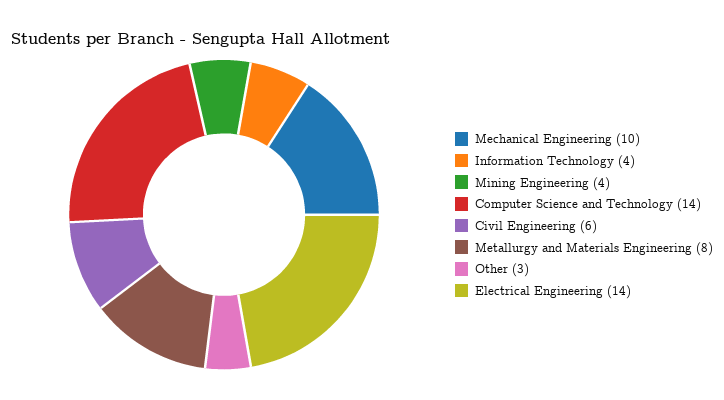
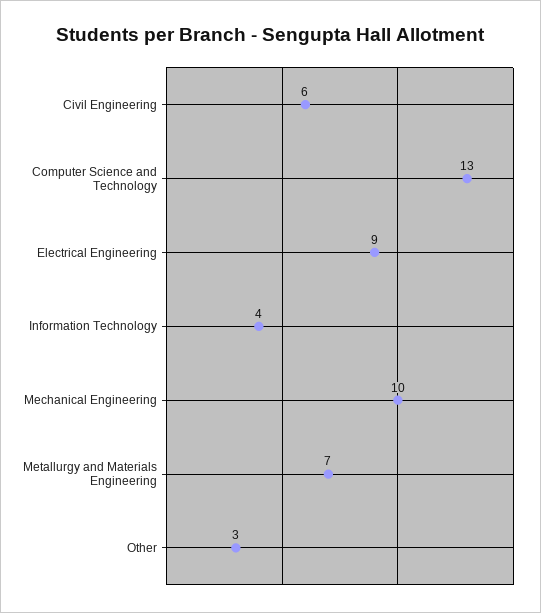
Mining Engineering: 4 -> none
Computer Science and Technology: 14 -> 13
Metallurgy and Materials Engineering: 8 -> 7
Electrical Engineering: 14 -> 9

